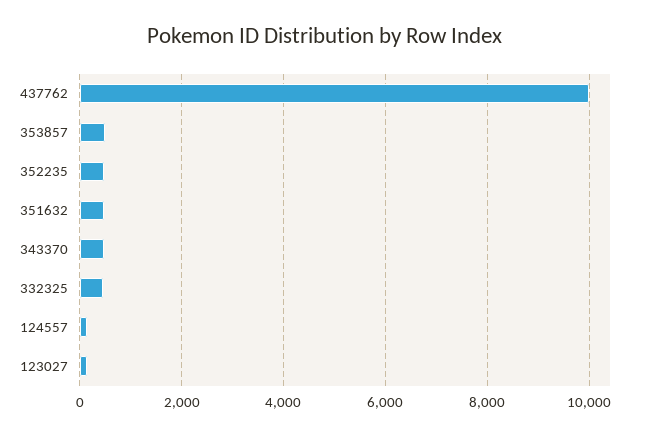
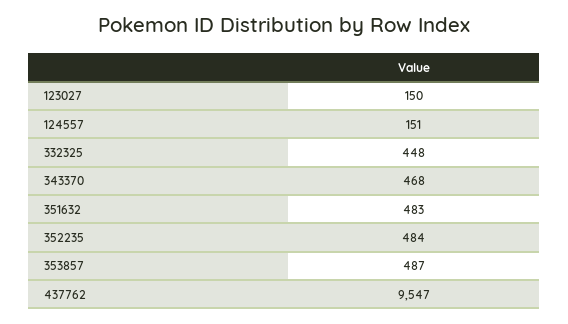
437762: 10000 -> 9547

